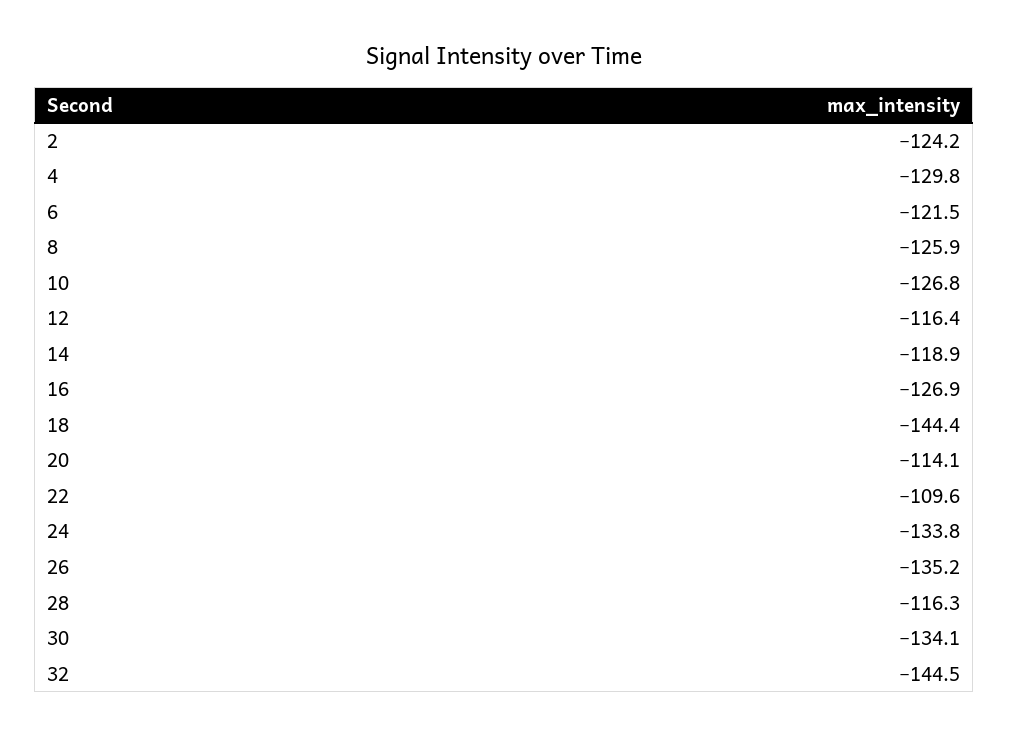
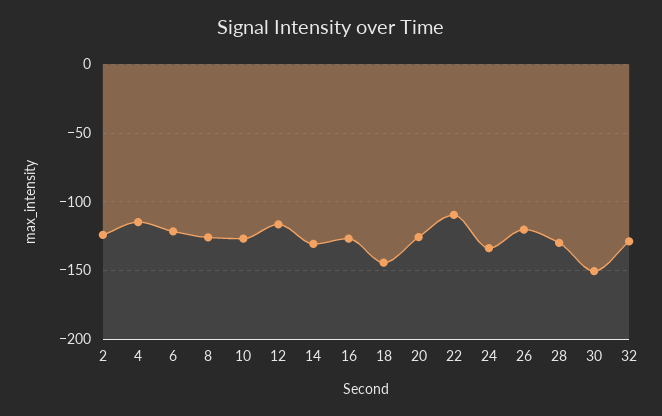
4: -129.8 -> -115
14: -118.9 -> -130
20: -114.1 -> -125
26: -135.2 -> -120
28: -116.3 -> -130
30: -134.1 -> -150
32: -144.5 -> -130

